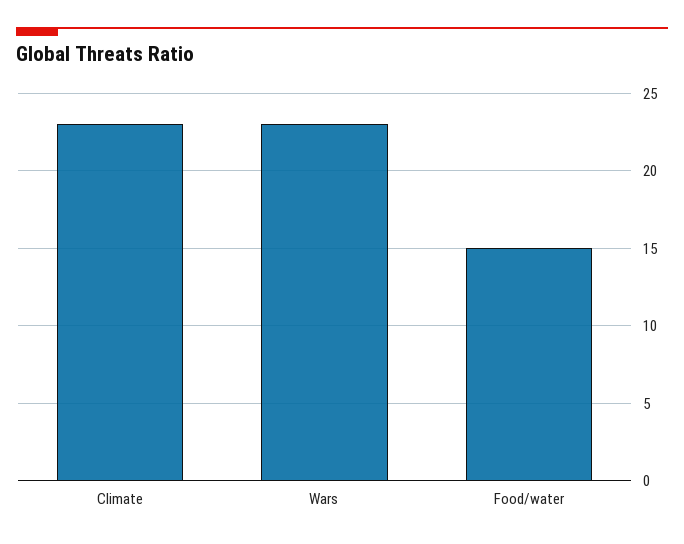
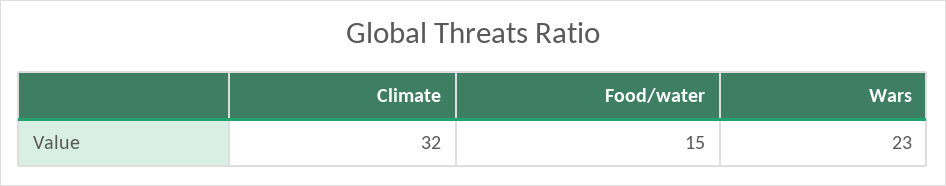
Climate: 23 -> 32

